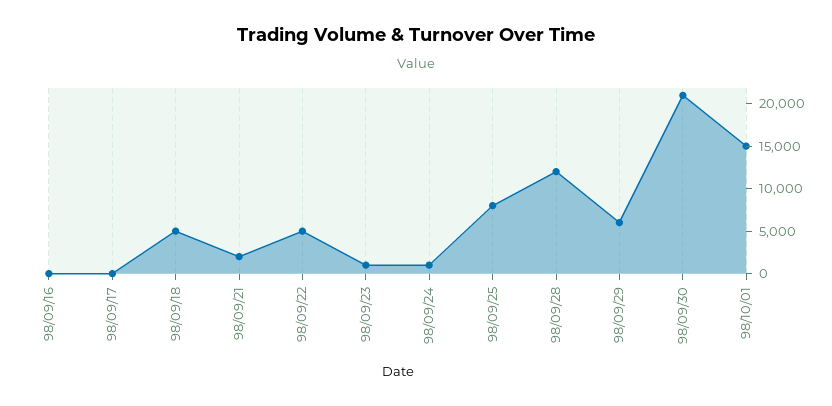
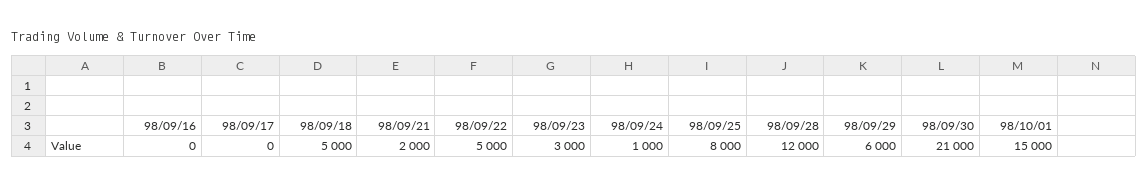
98/09/23: 1000 -> 3000

